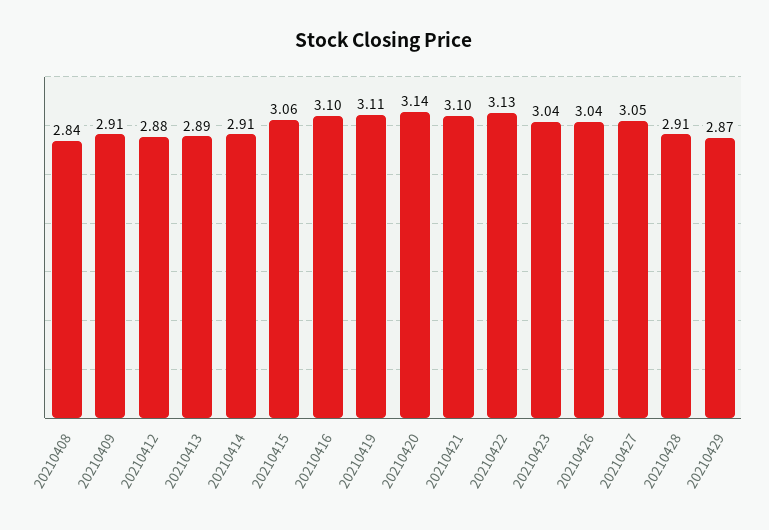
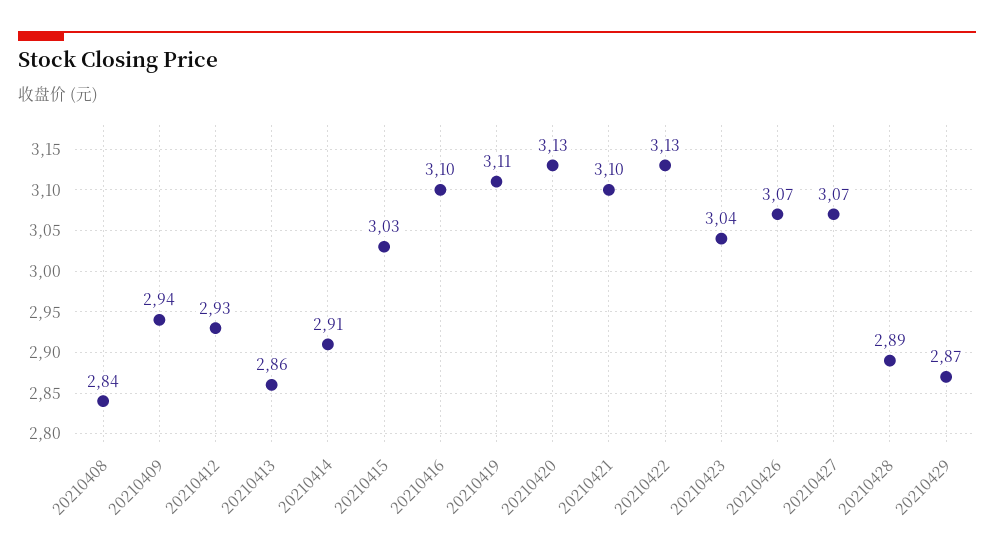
20210409: 2.91 -> 2.94
20210412: 2.88 -> 2.93
20210413: 2.89 -> 2.86
20210415: 3.06 -> 3.03
20210420: 3.14 -> 3.13
20210426: 3.04 -> 3.07
20210427: 3.05 -> 3.07
20210428: 2.91 -> 2.89

